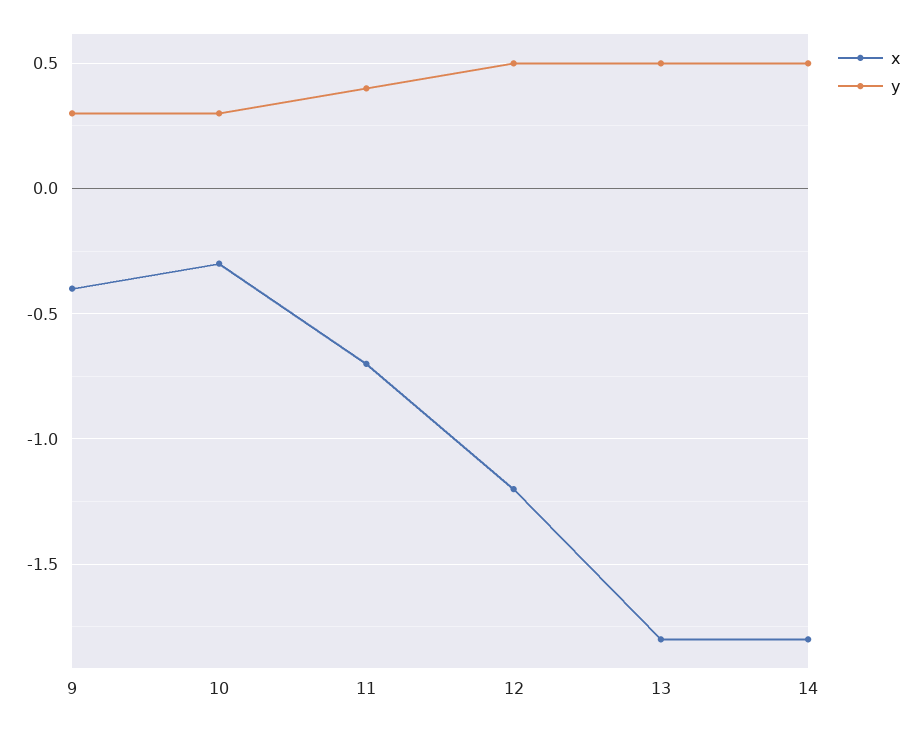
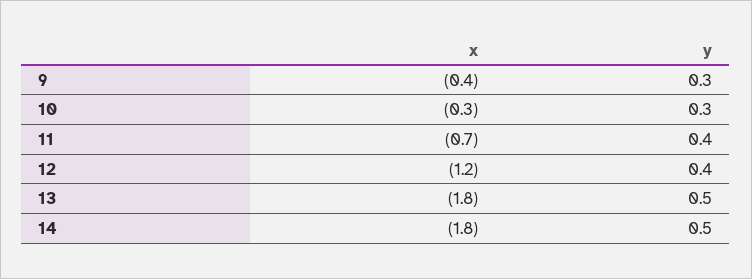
y, 12: 0.5 -> 0.4

